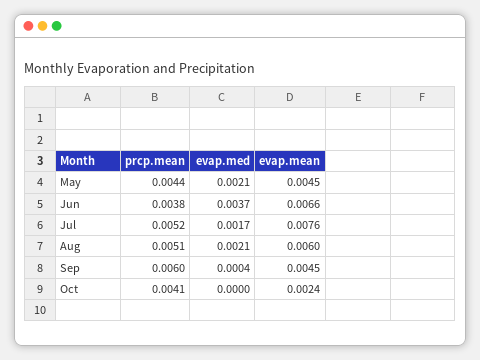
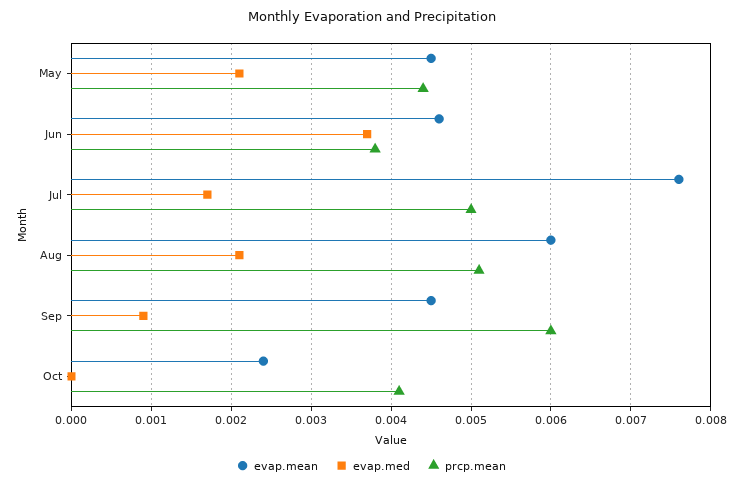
evap.mean, Jun: 0.0066 -> 0.0046
prcp.mean, Jul: 0.0052 -> 0.005
evap.med, Sep: 0.0004 -> 0.0009

